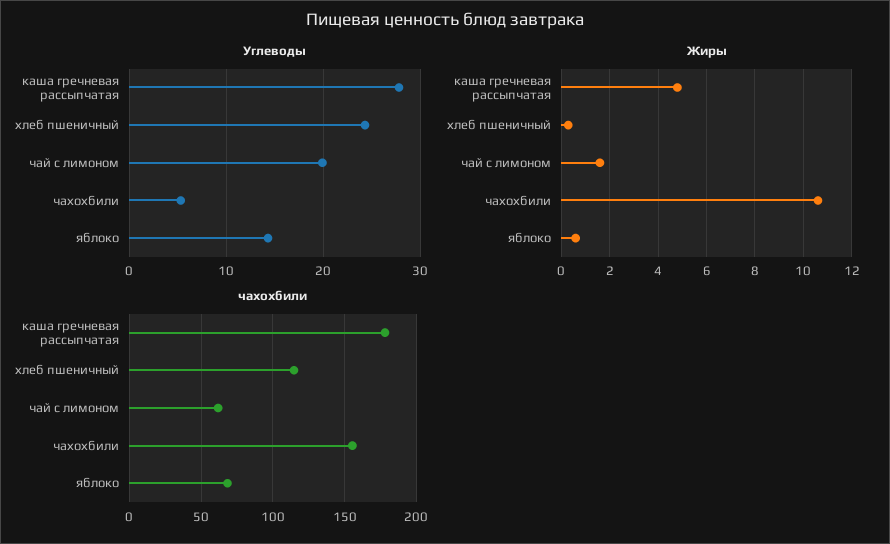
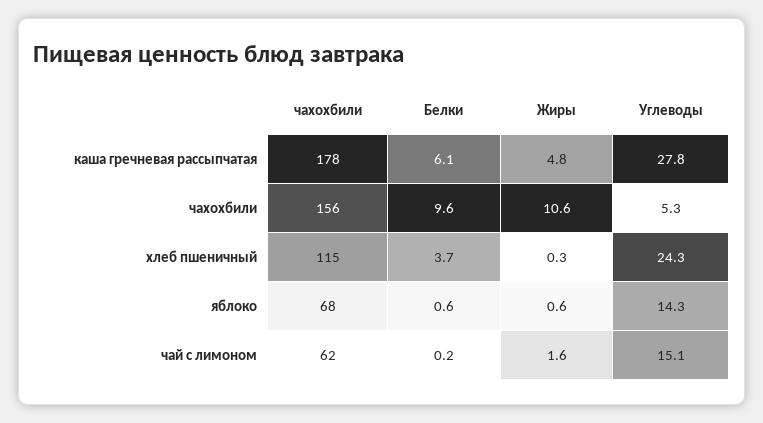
Углеводы, чай с лимоном: 20 -> 15.1
Белки, каша гречневая рассыпчатая: none -> 6.1
Белки, чахохбили: none -> 9.6
Белки, хлеб пшеничный: none -> 3.7
Белки, яблоко: none -> 0.6
Белки, чай с лимоном: none -> 0.2

